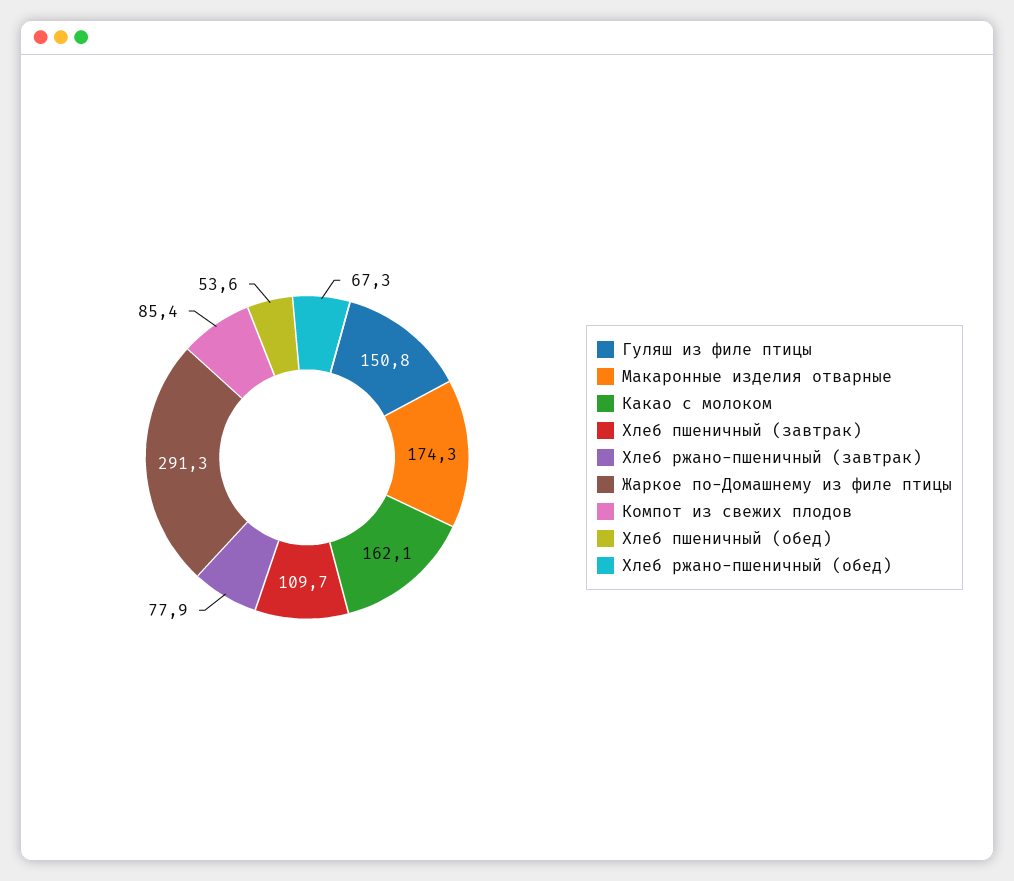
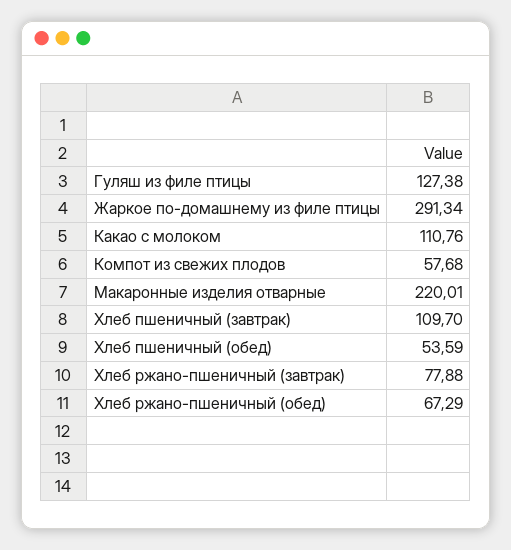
Гуляш из филе птицы: 150.8 -> 127.38
Макаронные изделия отварные: 174.3 -> 220.01
Какао с молоком: 162.1 -> 110.76
Компот из свежих плодов: 85.4 -> 57.68

